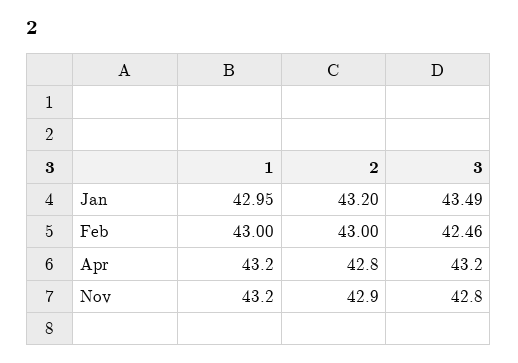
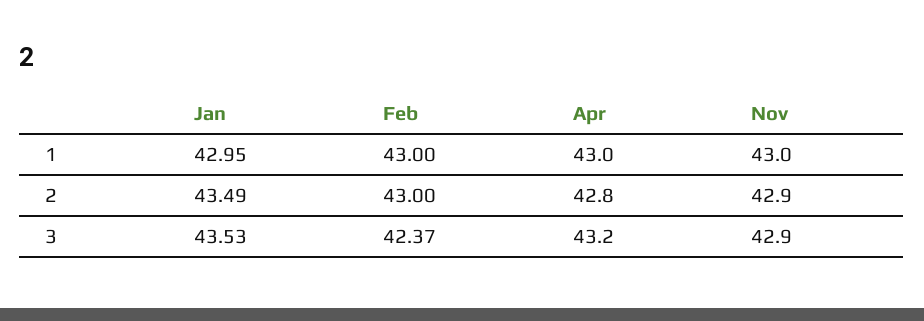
2, Jan: 43.2 -> 43.49
3, Jan: 43.49 -> 43.53
3, Feb: 42.46 -> 42.37
1, Apr: 43.2 -> 43
1, Nov: 43.2 -> 43
3, Nov: 42.8 -> 42.9

